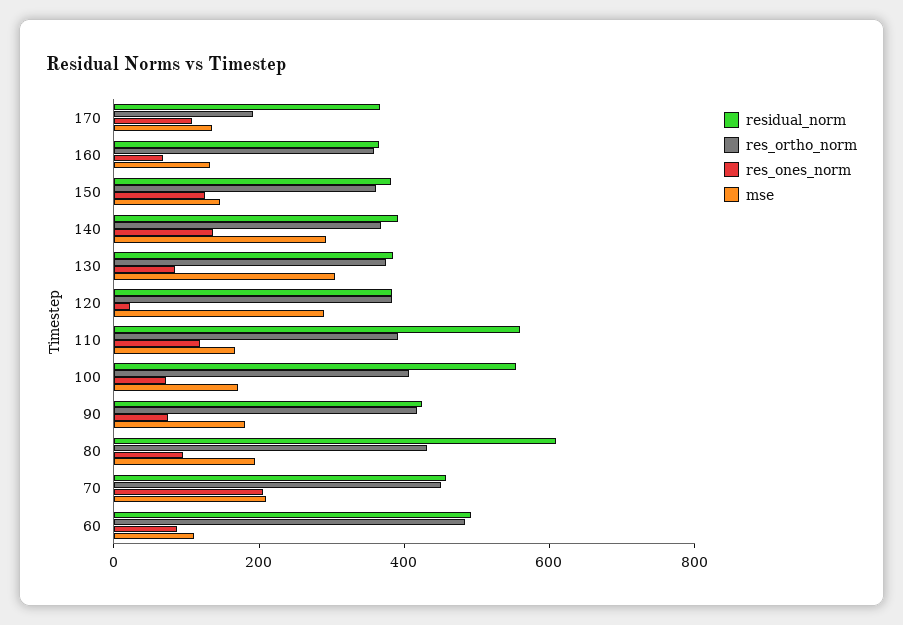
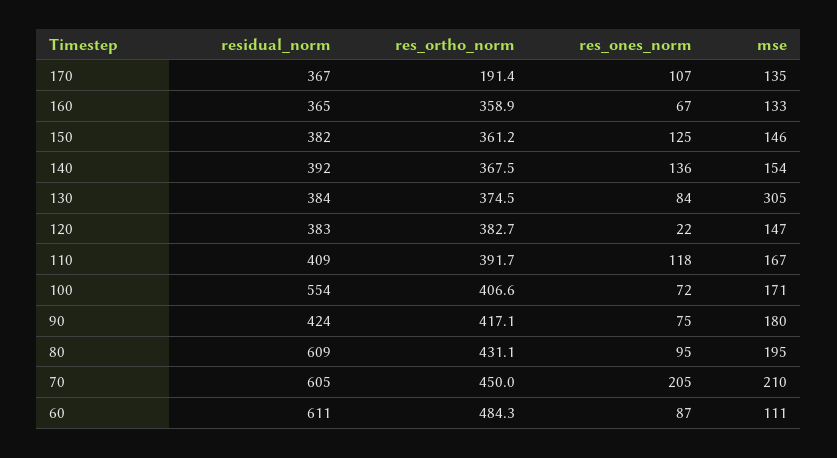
mse, 140: 300 -> 154
mse, 120: 300 -> 147
residual_norm, 110: 550 -> 409
residual_norm, 70: 450 -> 605
residual_norm, 60: 500 -> 611

